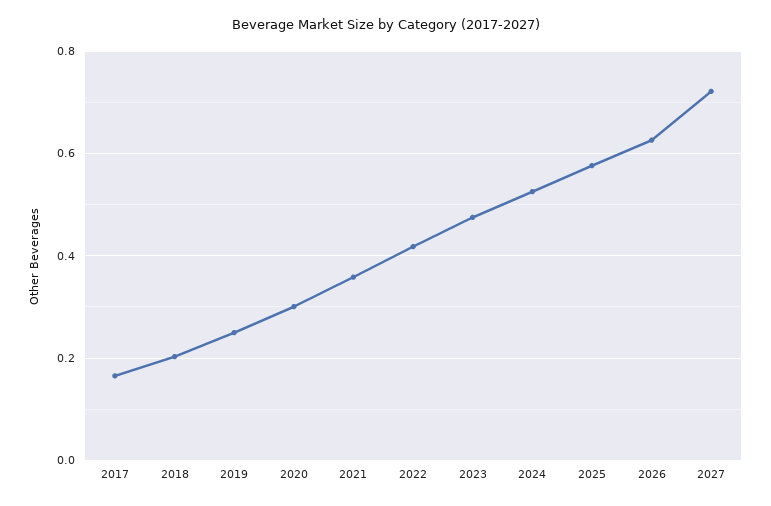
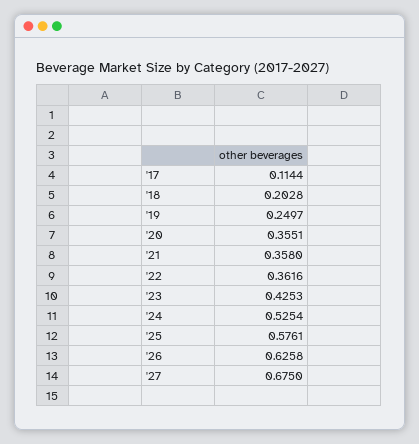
2017: 0.16 -> 0.1144
2020: 0.3 -> 0.3551
2022: 0.42 -> 0.3616
2023: 0.48 -> 0.4253
2027: 0.72 -> 0.675

